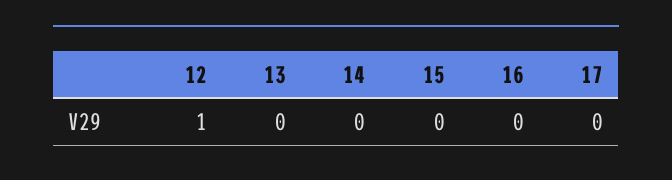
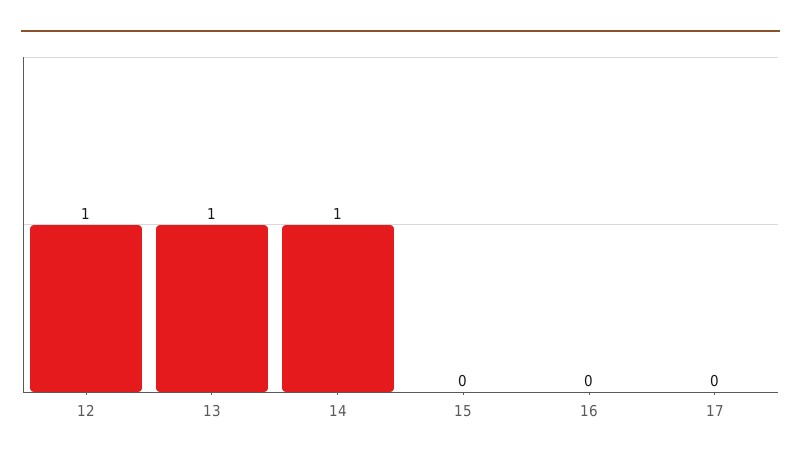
13: 0 -> 1
14: 0 -> 1

